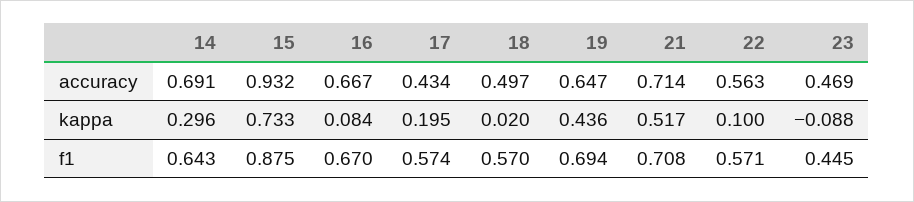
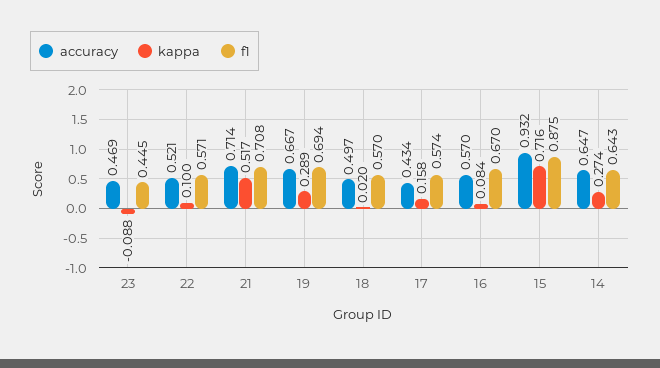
accuracy, 14: 0.691 -> 0.647
accuracy, 16: 0.667 -> 0.57
accuracy, 19: 0.647 -> 0.667
accuracy, 22: 0.563 -> 0.521
kappa, 14: 0.296 -> 0.274
kappa, 15: 0.733 -> 0.716
kappa, 17: 0.195 -> 0.158
kappa, 19: 0.436 -> 0.289

